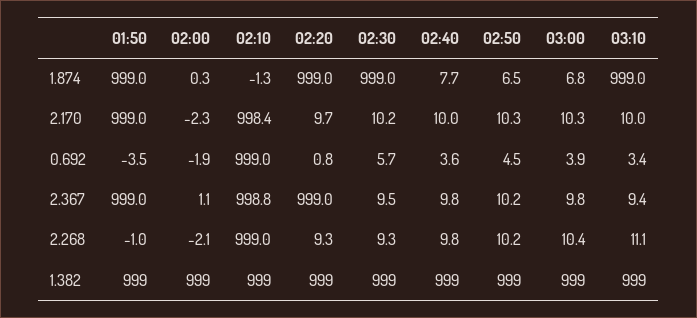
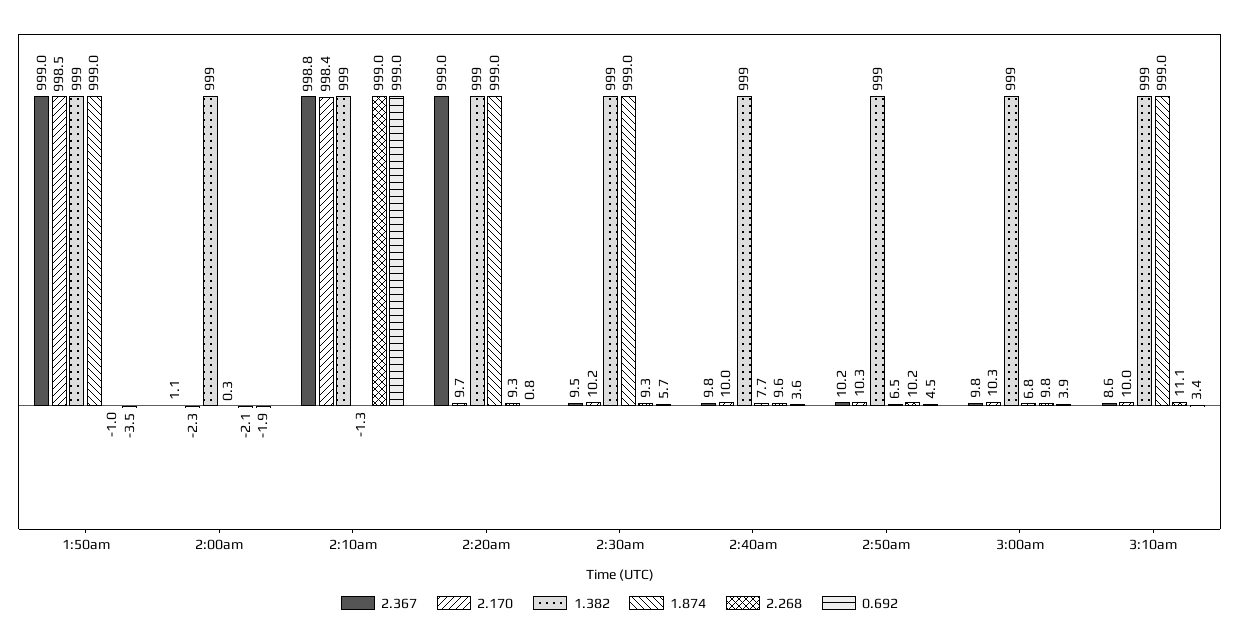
2.170, 01:50: 999 -> 998.5
2.367, 03:10: 9.4 -> 8.6
2.268, 02:40: 9.8 -> 9.6
2.268, 03:00: 10.4 -> 9.8

